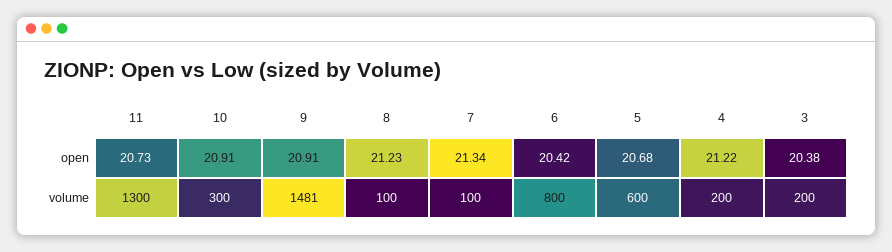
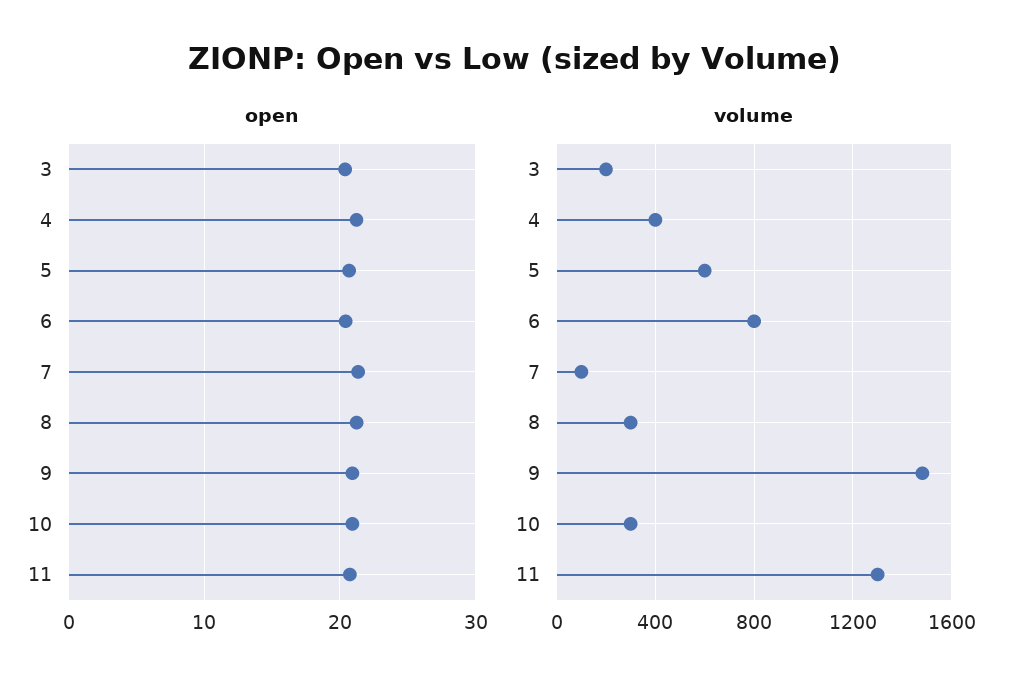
volume, 8: 100 -> 300
volume, 4: 200 -> 400

